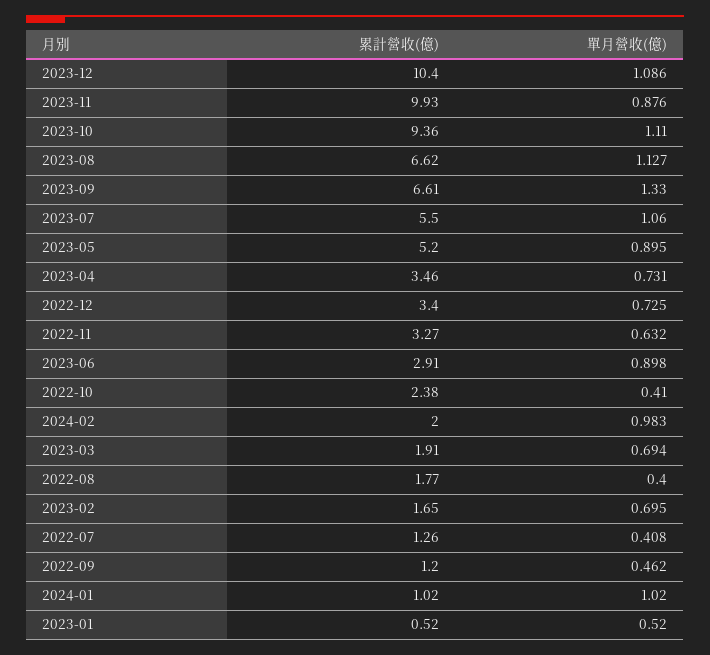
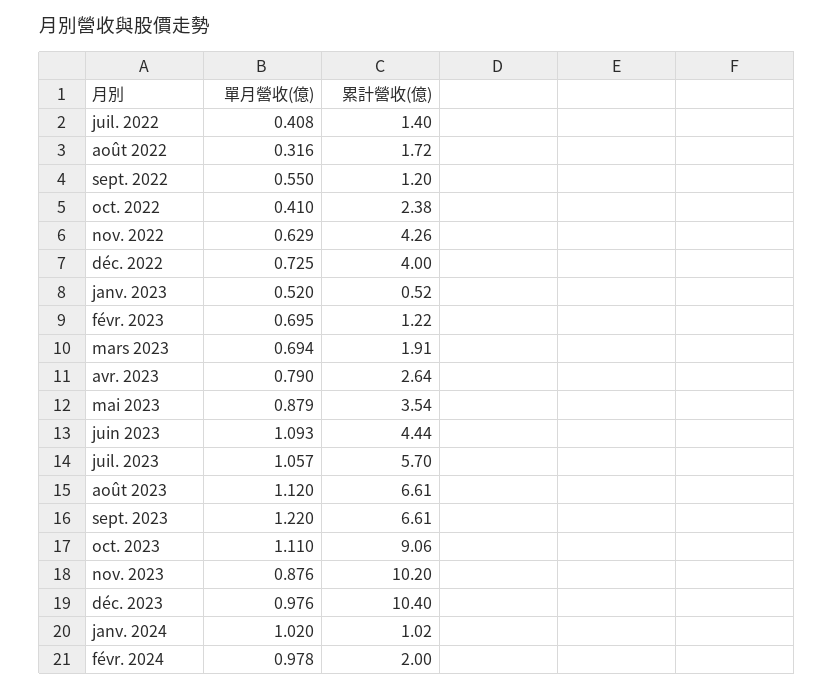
單月營收(億), 2023-12: 1.086 -> 0.976
累計營收(億), 2023-11: 9.93 -> 10.2
累計營收(億), 2023-10: 9.36 -> 9.06
累計營收(億), 2023-08: 6.62 -> 6.61
單月營收(億), 2023-08: 1.127 -> 1.12
單月營收(億), 2023-09: 1.33 -> 1.22
累計營收(億), 2023-07: 5.5 -> 5.7
單月營收(億), 2023-07: 1.06 -> 1.057
累計營收(億), 2023-05: 5.2 -> 3.54
單月營收(億), 2023-05: 0.895 -> 0.879
累計營收(億), 2023-04: 3.46 -> 2.64
單月營收(億), 2023-04: 0.731 -> 0.79
累計營收(億), 2022-12: 3.4 -> 4
累計營收(億), 2022-11: 3.27 -> 4.26
單月營收(億), 2022-11: 0.632 -> 0.629
累計營收(億), 2023-06: 2.91 -> 4.44
單月營收(億), 2023-06: 0.898 -> 1.093
單月營收(億), 2024-02: 0.983 -> 0.978
累計營收(億), 2022-08: 1.77 -> 1.72
單月營收(億), 2022-08: 0.4 -> 0.316
累計營收(億), 2023-02: 1.65 -> 1.22
累計營收(億), 2022-07: 1.26 -> 1.4
單月營收(億), 2022-09: 0.462 -> 0.55

